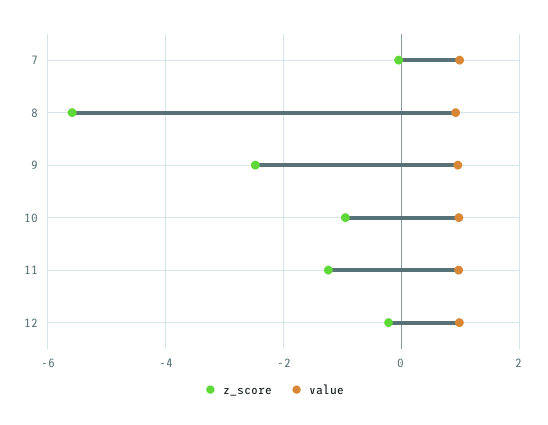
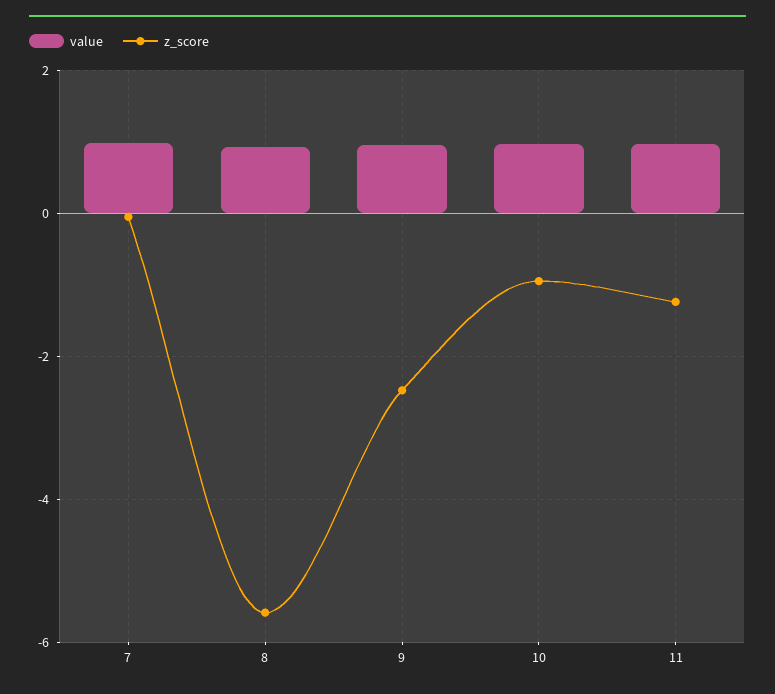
z_score, 12: -0.2 -> none
value, 12: 1 -> none

